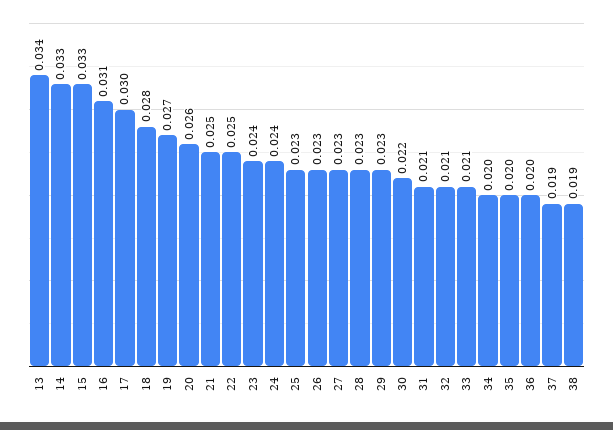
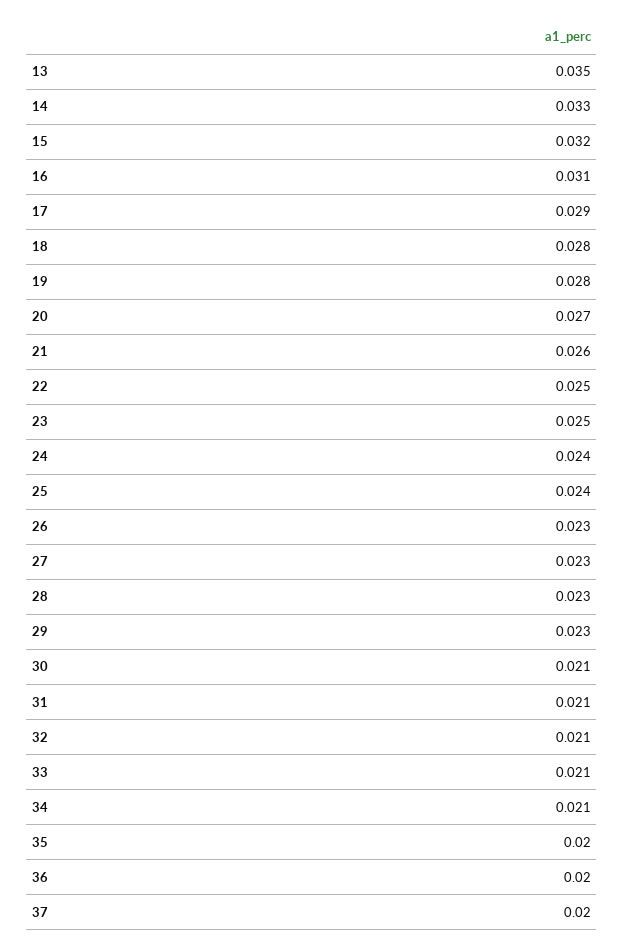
13: 0.034 -> 0.035
15: 0.033 -> 0.032
17: 0.03 -> 0.029
19: 0.027 -> 0.028
20: 0.026 -> 0.027
21: 0.025 -> 0.026
23: 0.024 -> 0.025
25: 0.023 -> 0.024
30: 0.022 -> 0.021
34: 0.02 -> 0.021
37: 0.019 -> 0.02
38: 0.019 -> none

